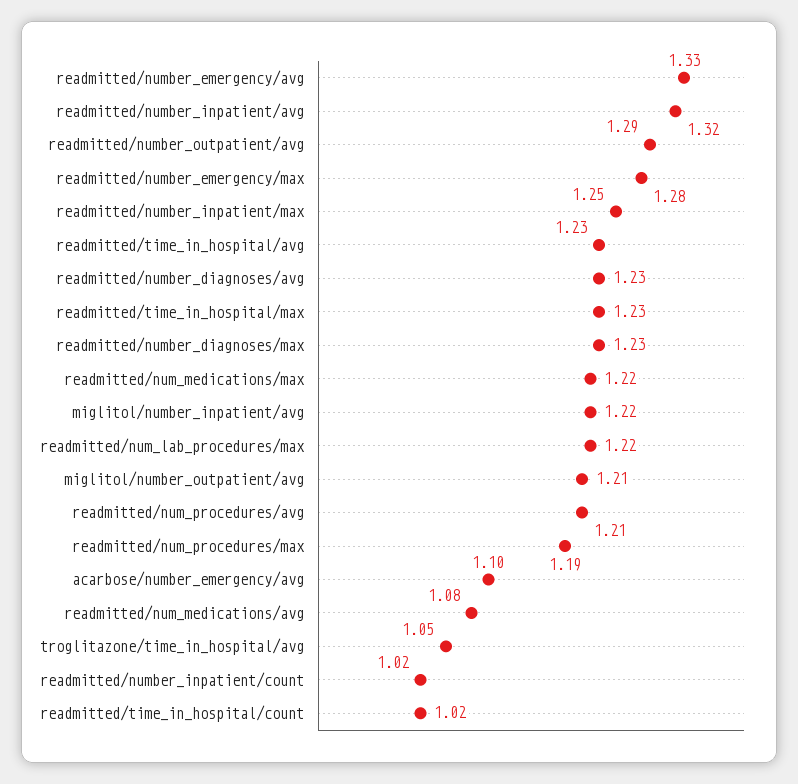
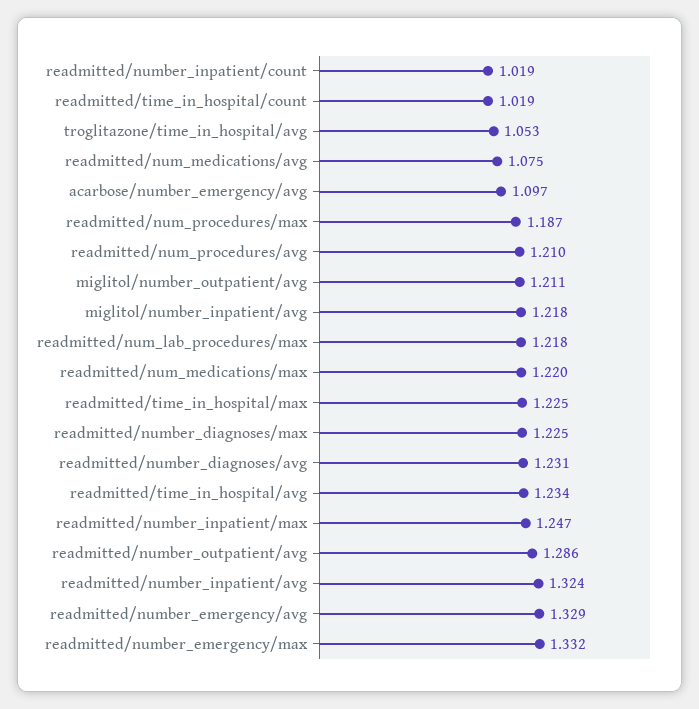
readmitted/number_emergency/max: 1.28 -> 1.332

